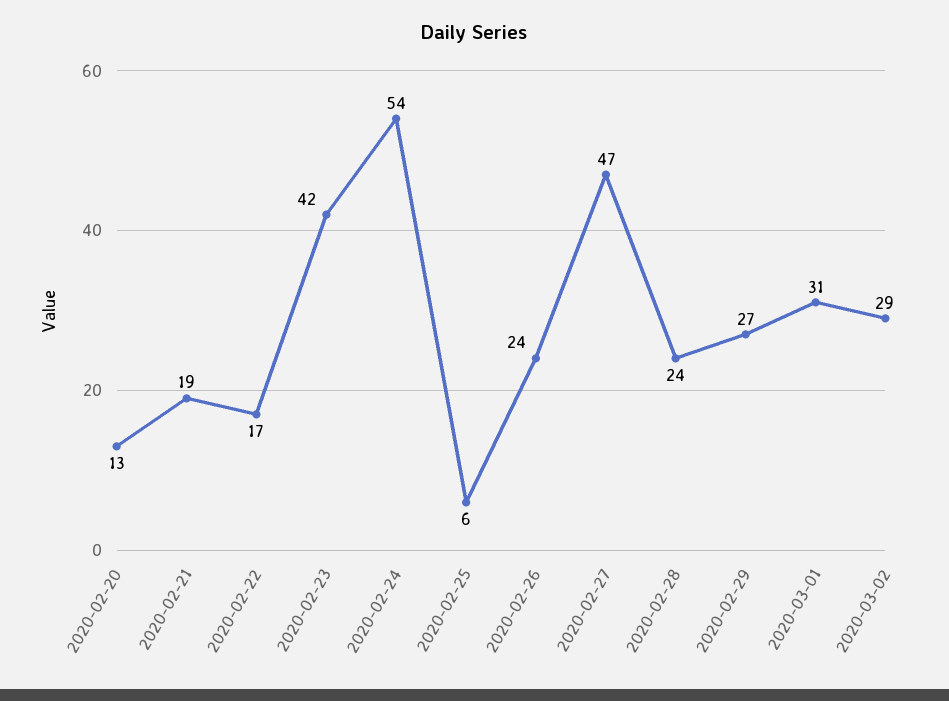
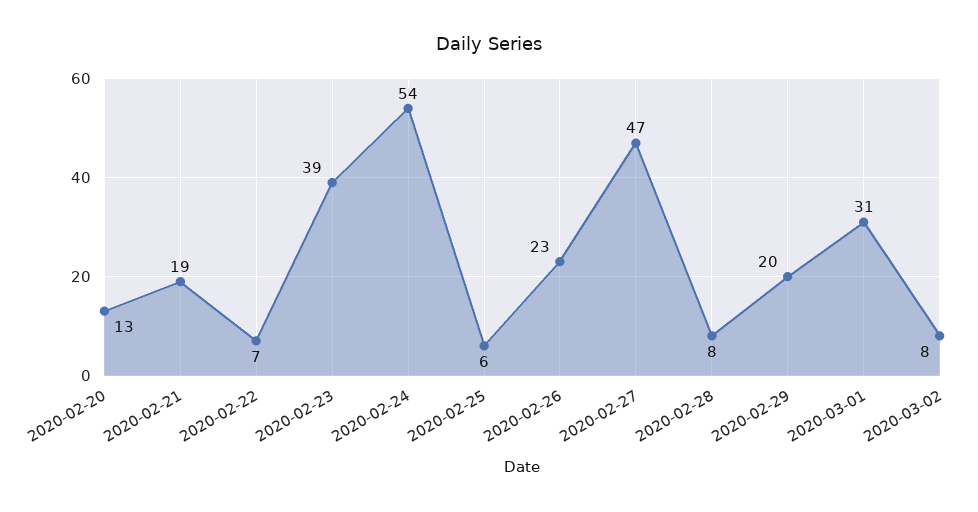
2020-02-22: 17 -> 7
2020-02-23: 42 -> 39
2020-02-26: 24 -> 23
2020-02-28: 24 -> 8
2020-02-29: 27 -> 20
2020-03-02: 29 -> 8

